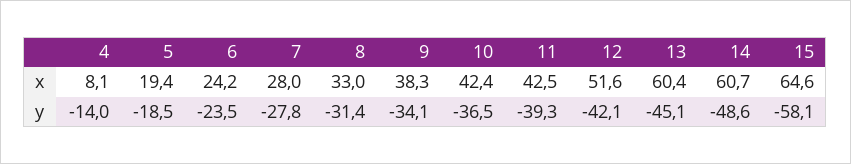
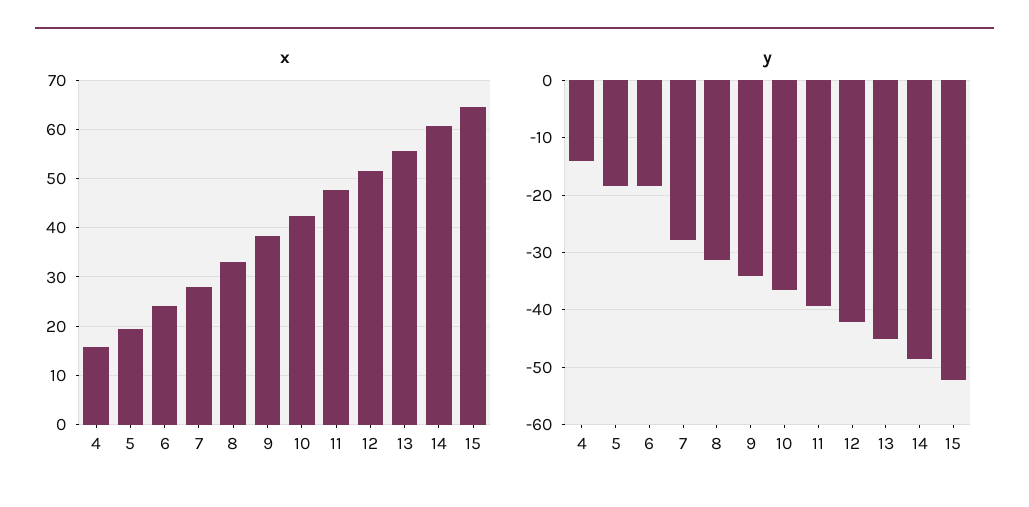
x, 4: 8.1 -> 16
x, 11: 42.5 -> 48
x, 13: 60.4 -> 56
y, 6: -23.5 -> -18
y, 15: -58.1 -> -52

